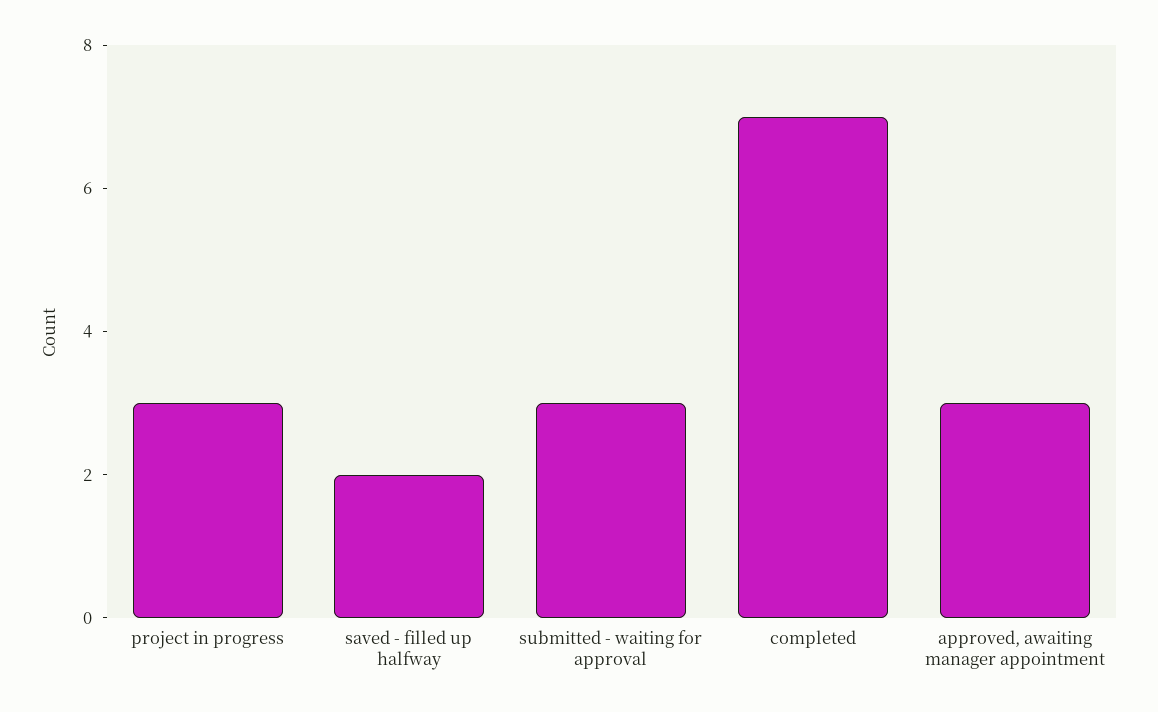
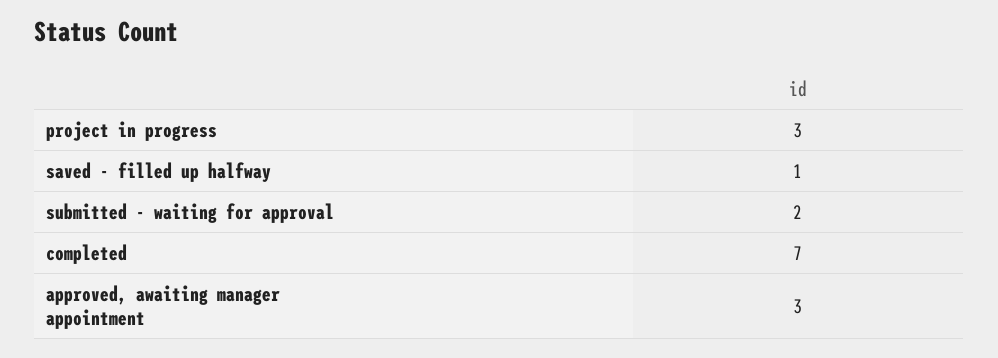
saved - filled up halfway: 2 -> 1
submitted - waiting for approval: 3 -> 2

